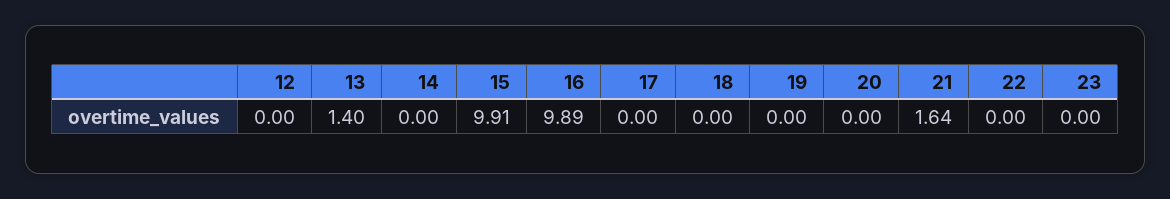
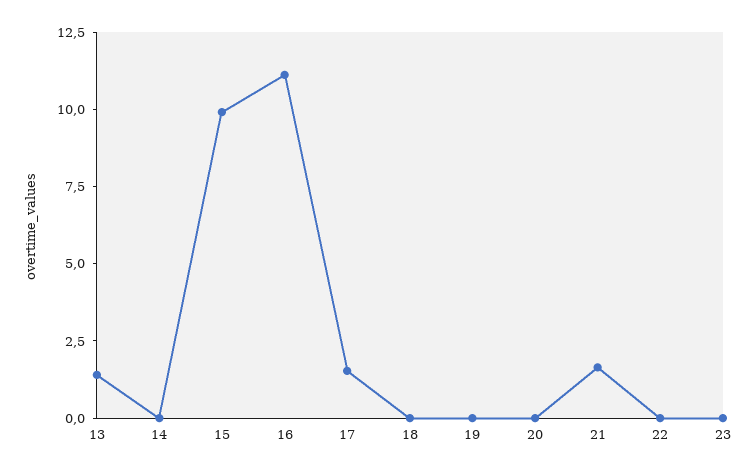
12: 0 -> none
16: 9.89 -> 11
17: 0 -> 1.5

